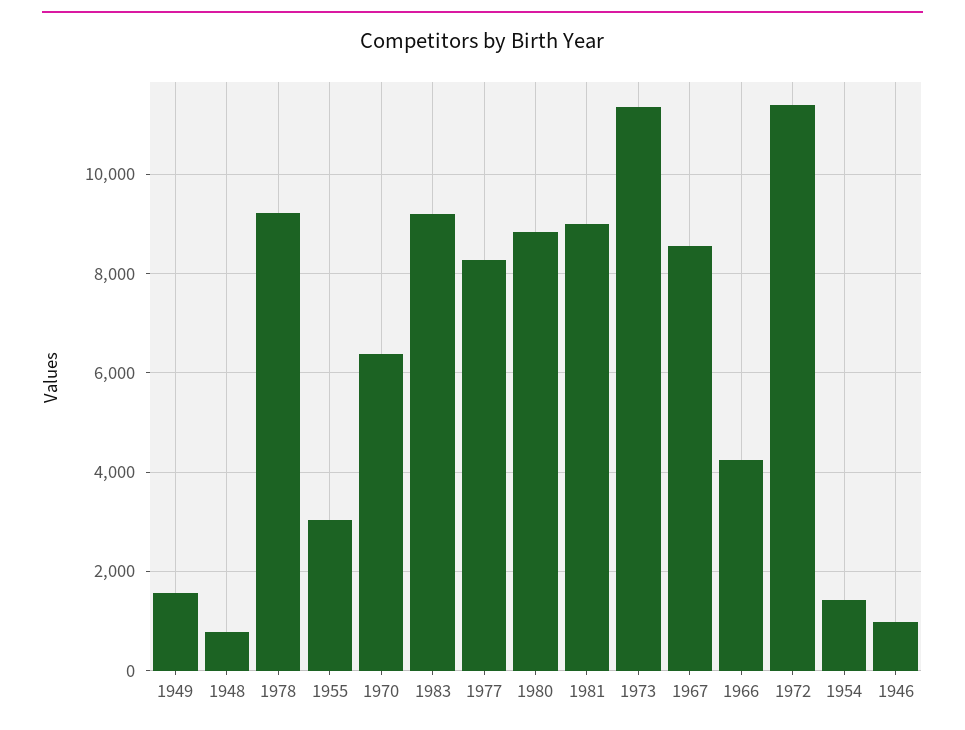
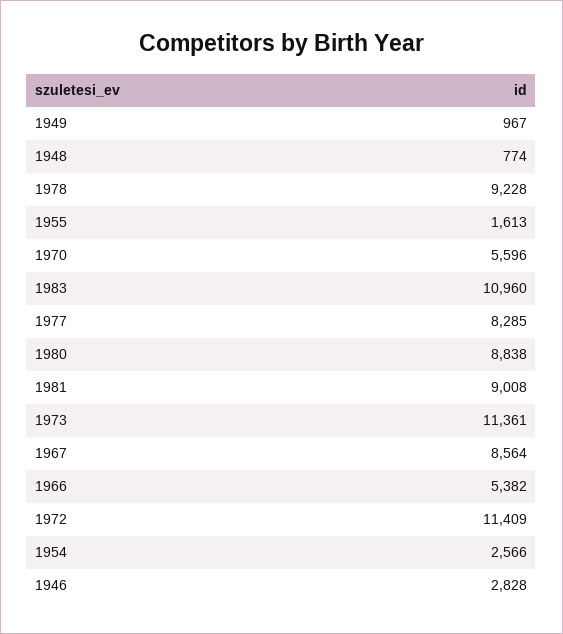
1949: 1600 -> 967
1955: 3000 -> 1613
1970: 6400 -> 5596
1983: 9200 -> 10960
1966: 4200 -> 5382
1954: 1400 -> 2566
1946: 1000 -> 2828

